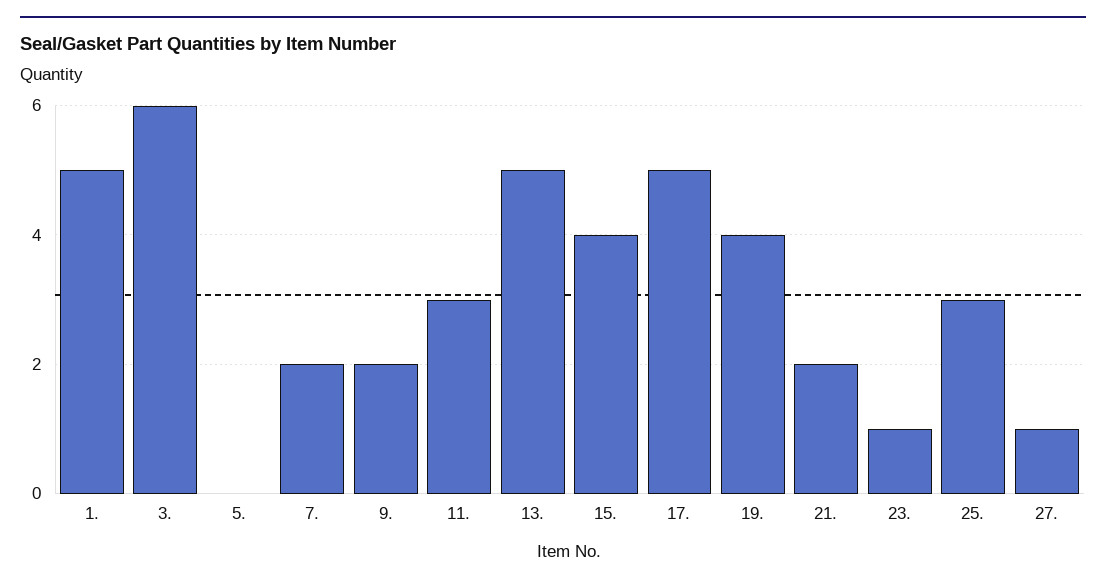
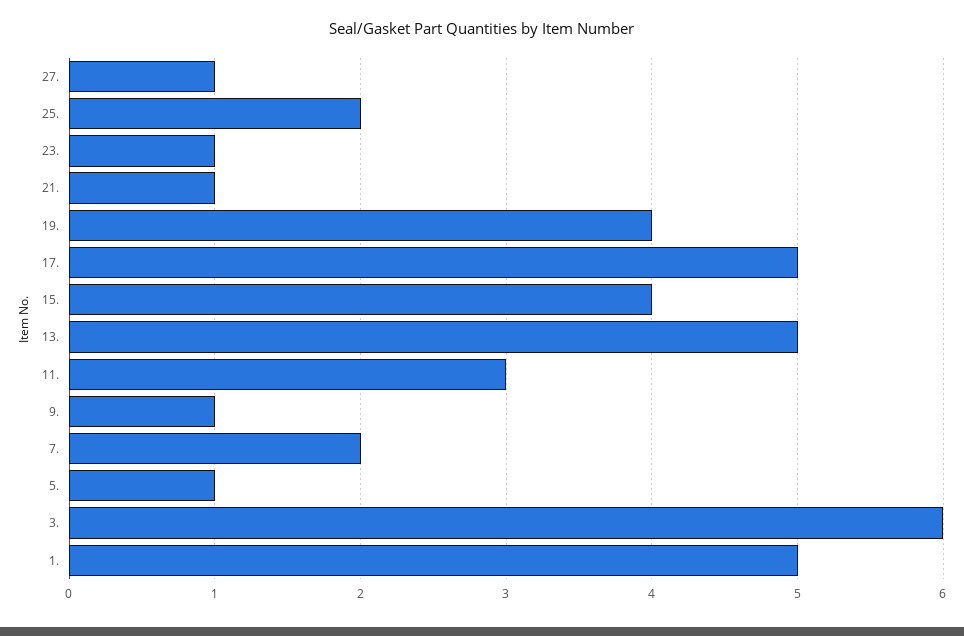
5.: 0 -> 1
9.: 2 -> 1
21.: 2 -> 1
25.: 3 -> 2

